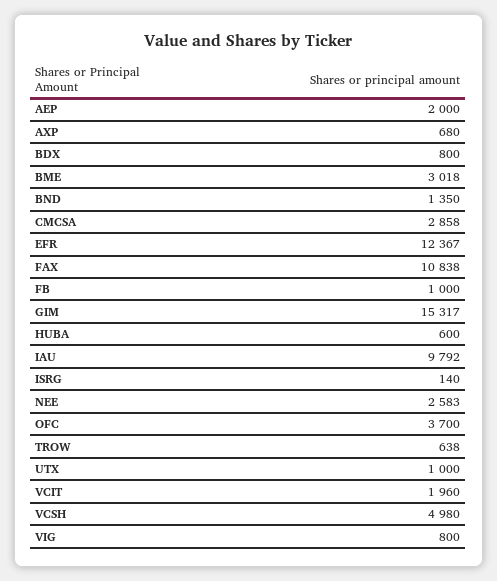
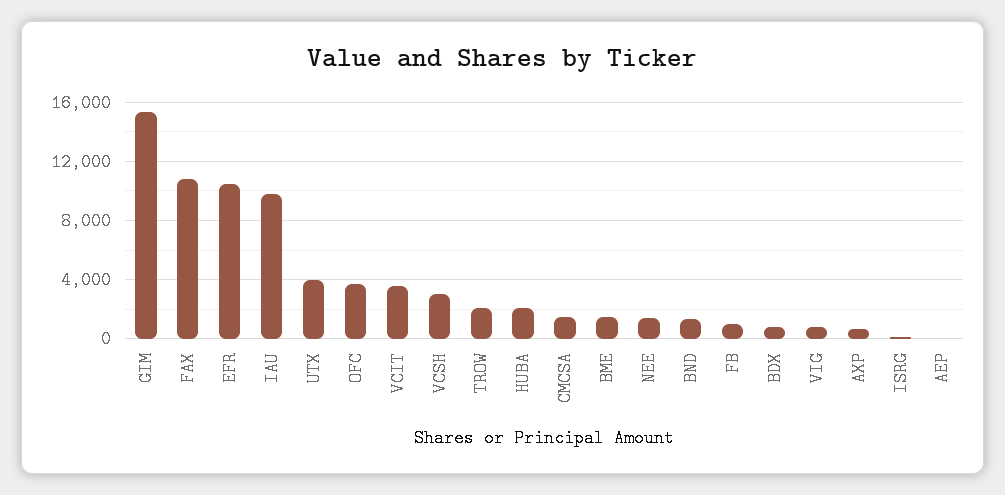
AEP: 2000 -> 0
BME: 3018 -> 1500
CMCSA: 2858 -> 1500
EFR: 12367 -> 10500
HUBA: 600 -> 2000
NEE: 2583 -> 1500
TROW: 638 -> 2000
UTX: 1000 -> 4000
VCIT: 1960 -> 3500
VCSH: 4980 -> 3000

